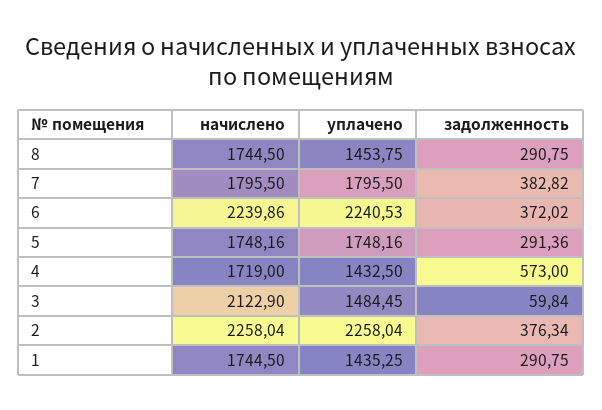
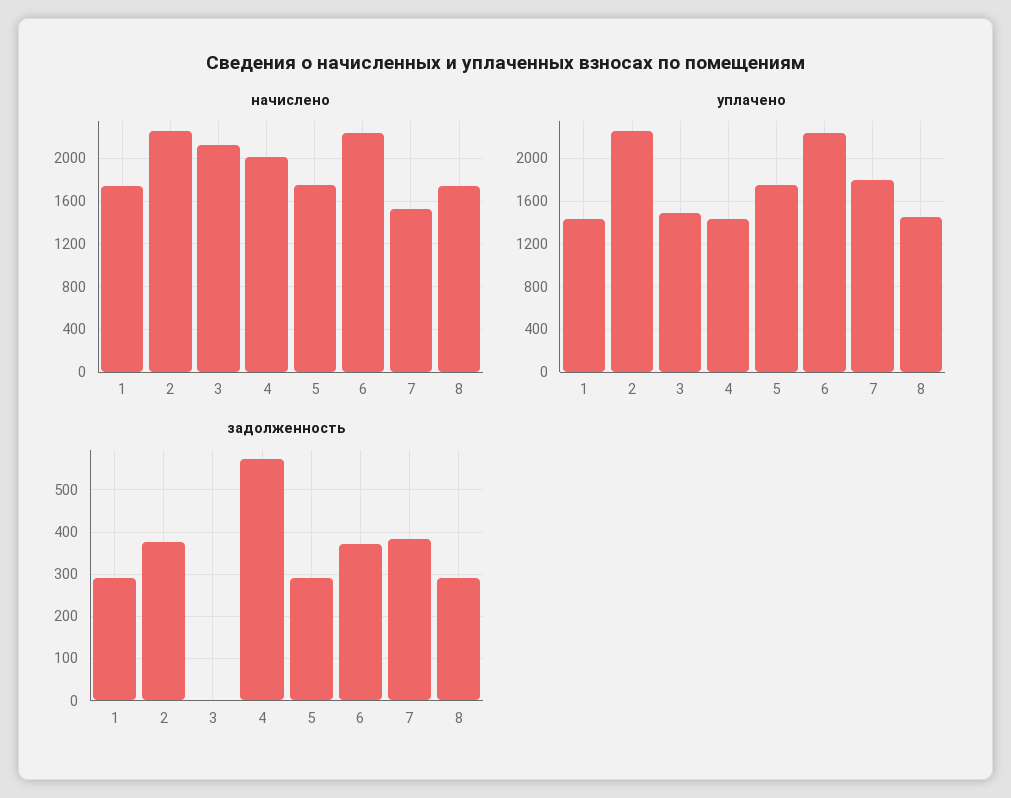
начислено, 7: 1795.5 -> 1500
начислено, 4: 1719 -> 2000
задолженность, 3: 59.84 -> 0

